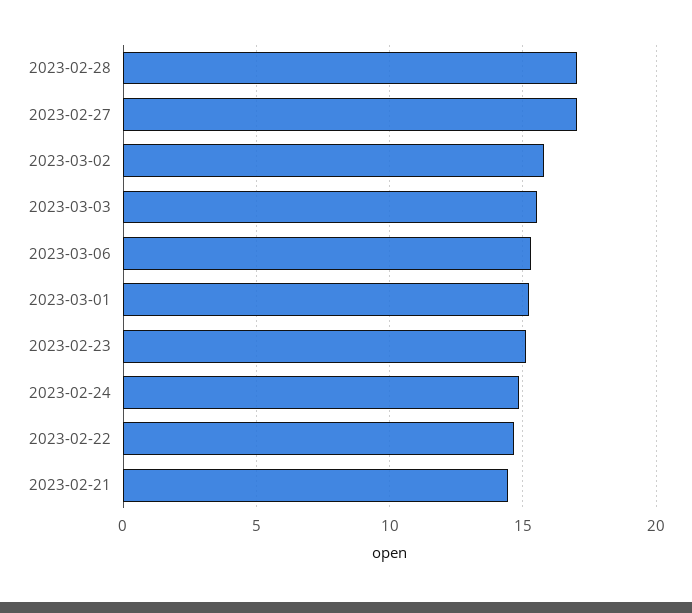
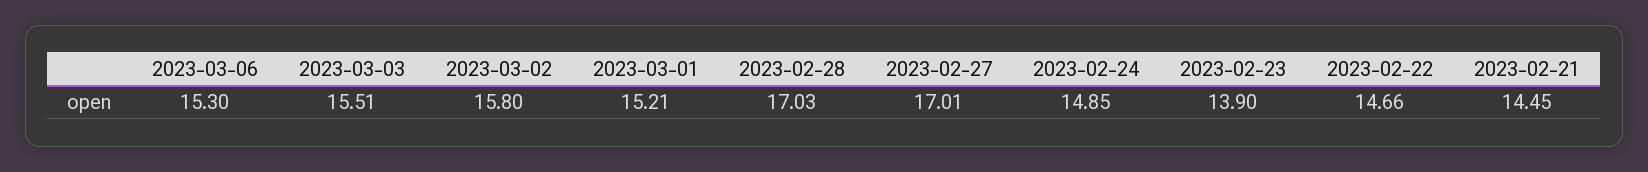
2023-02-23: 15 -> 13.9

